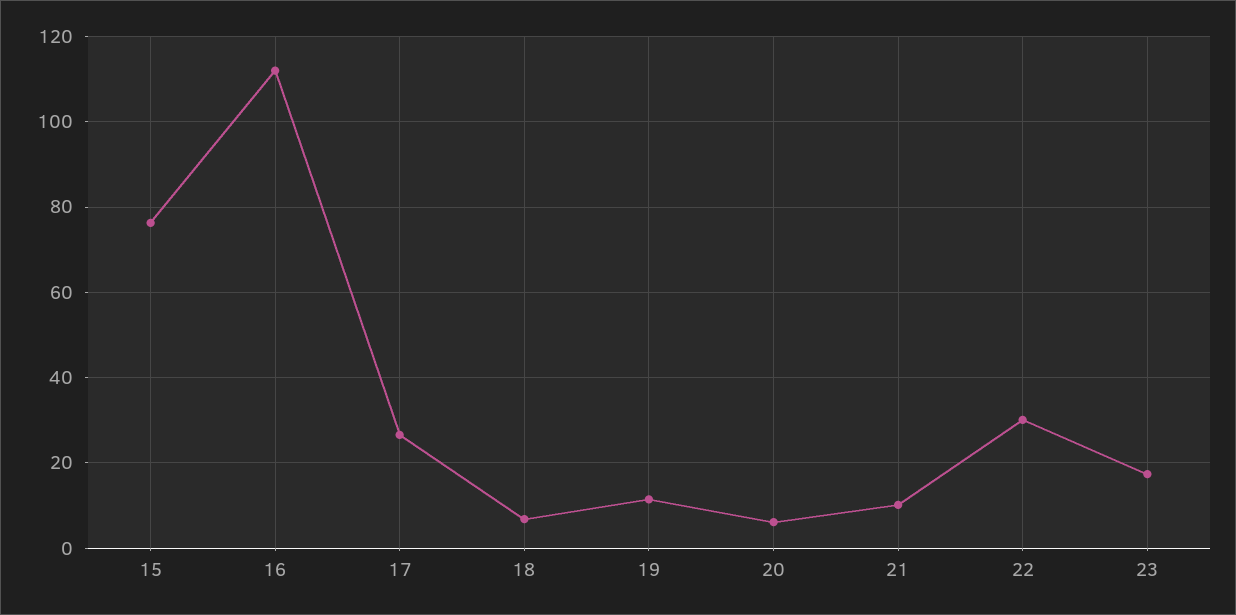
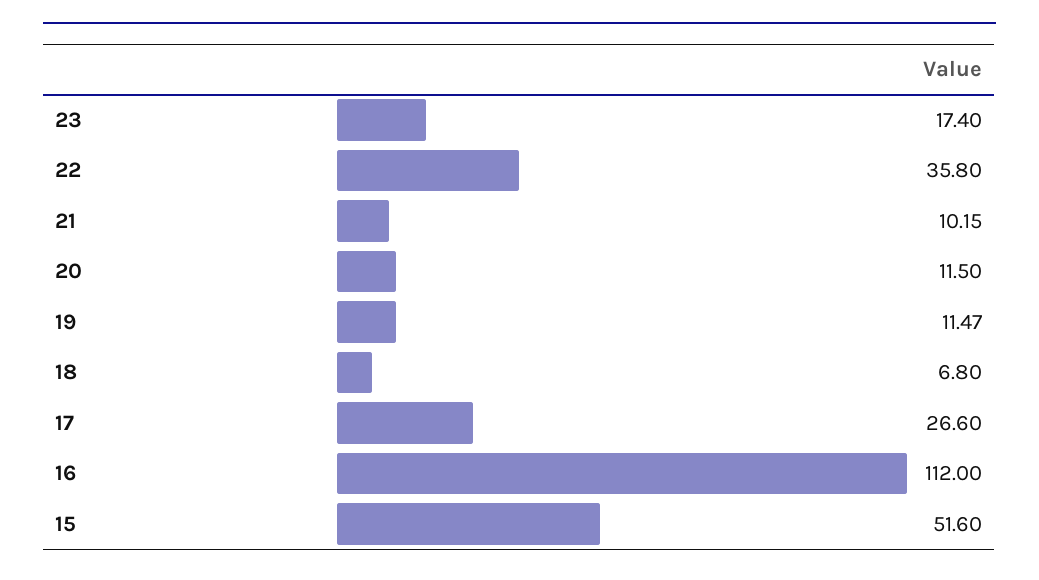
15: 76 -> 51.6
20: 6 -> 11.5
22: 30 -> 35.8

